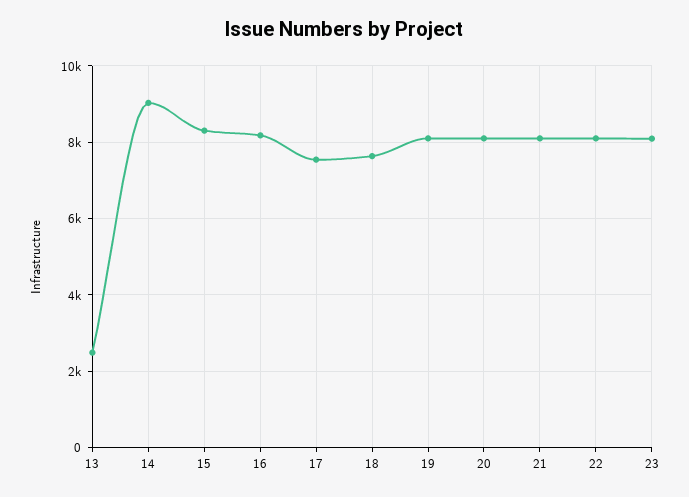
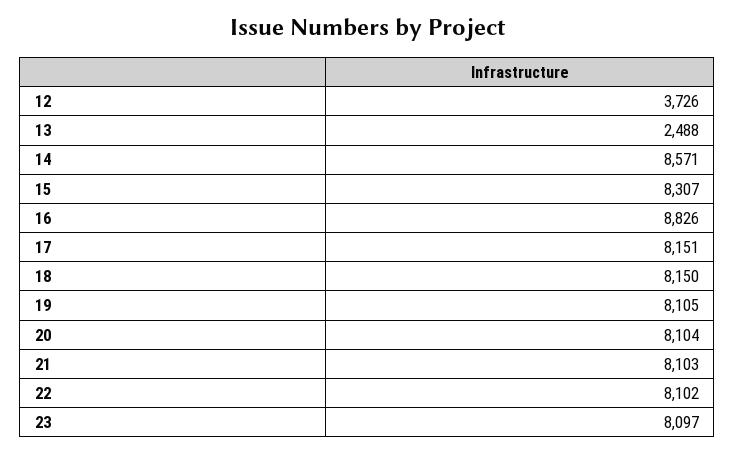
14: 9000 -> 8571
16: 8200 -> 8826
17: 7600 -> 8151
18: 7600 -> 8150
12: none -> 3726

